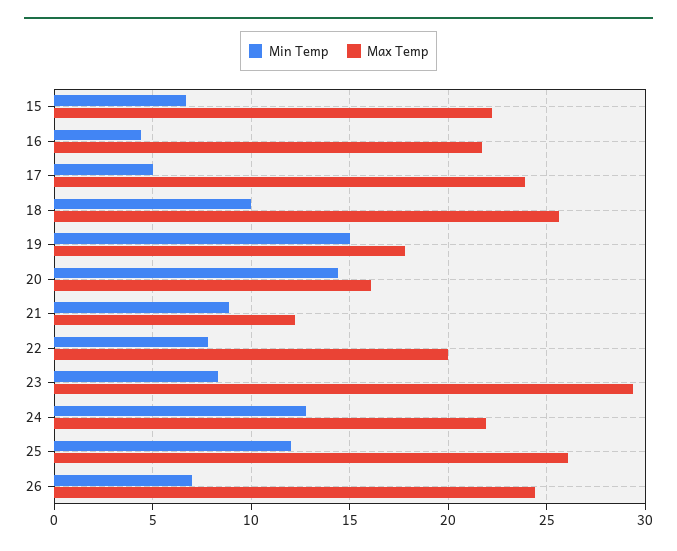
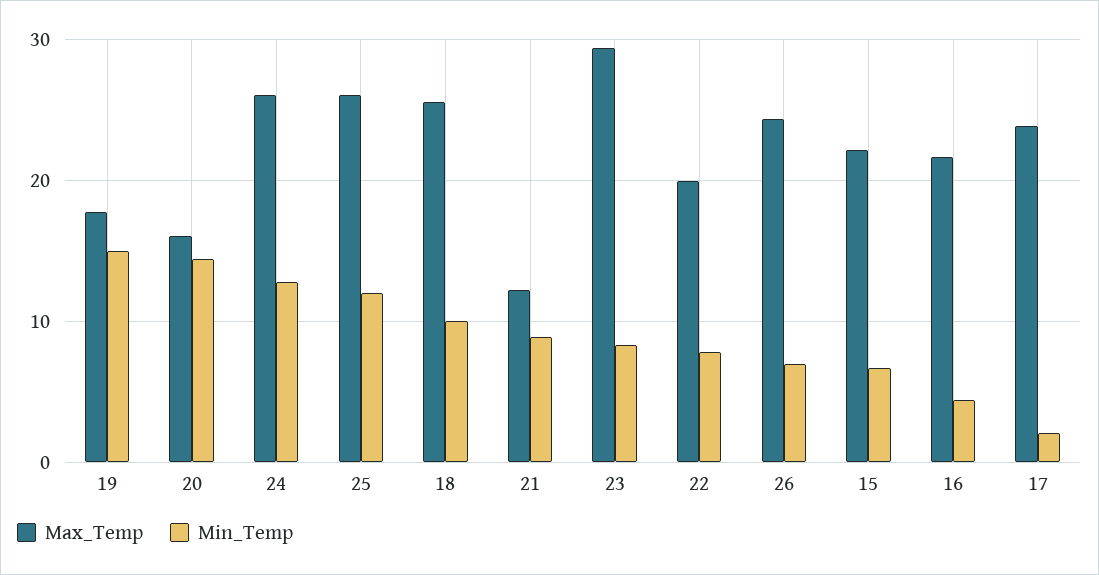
Min Temp, 17: 5 -> 2
Max Temp, 24: 22 -> 26

